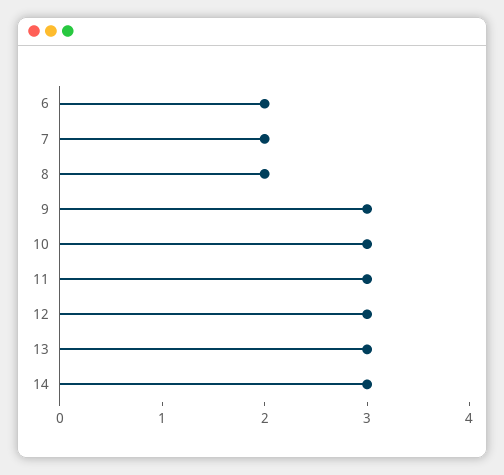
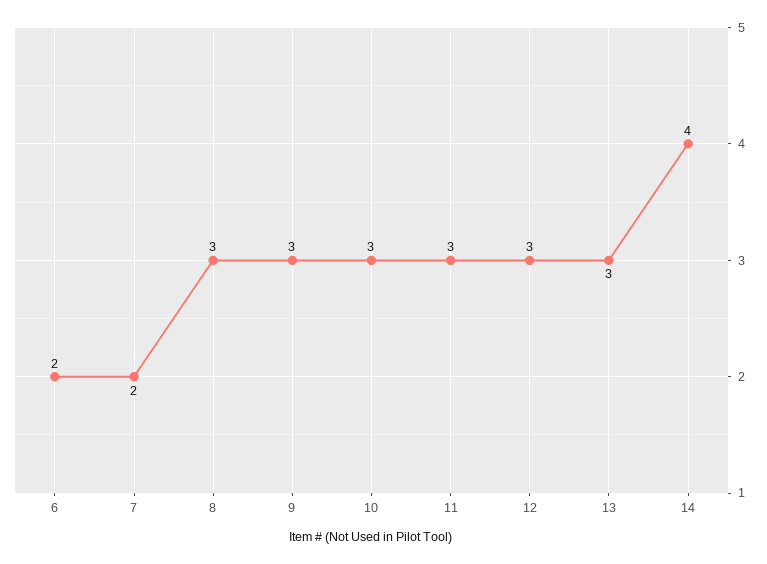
8: 2 -> 3
14: 3 -> 4

